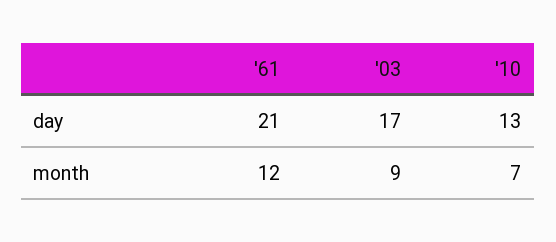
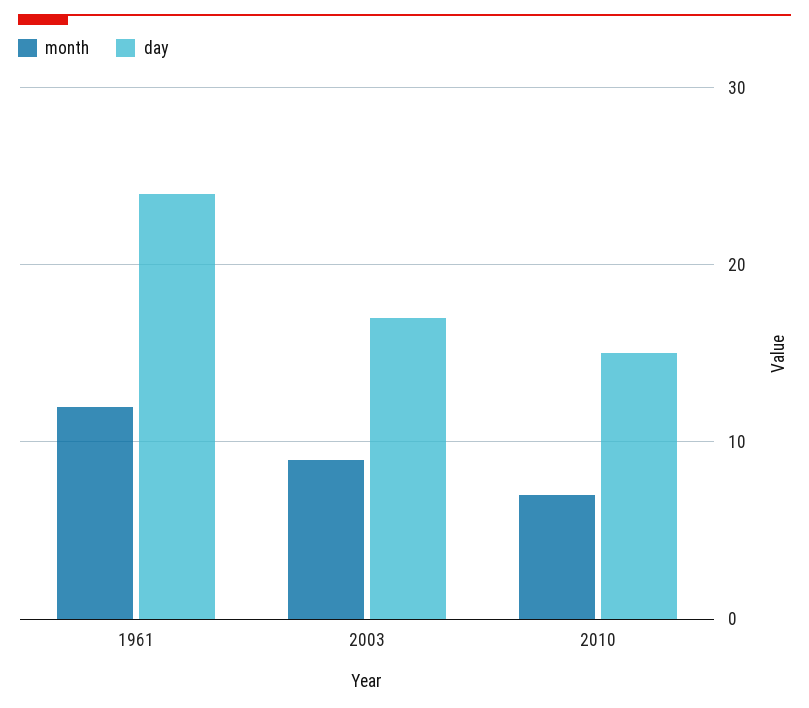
day, '61: 21 -> 24
day, '10: 13 -> 15

